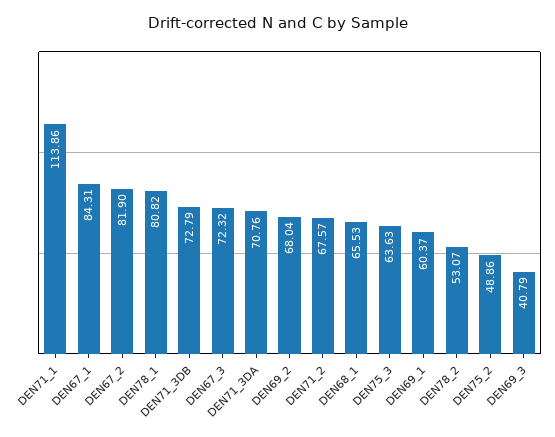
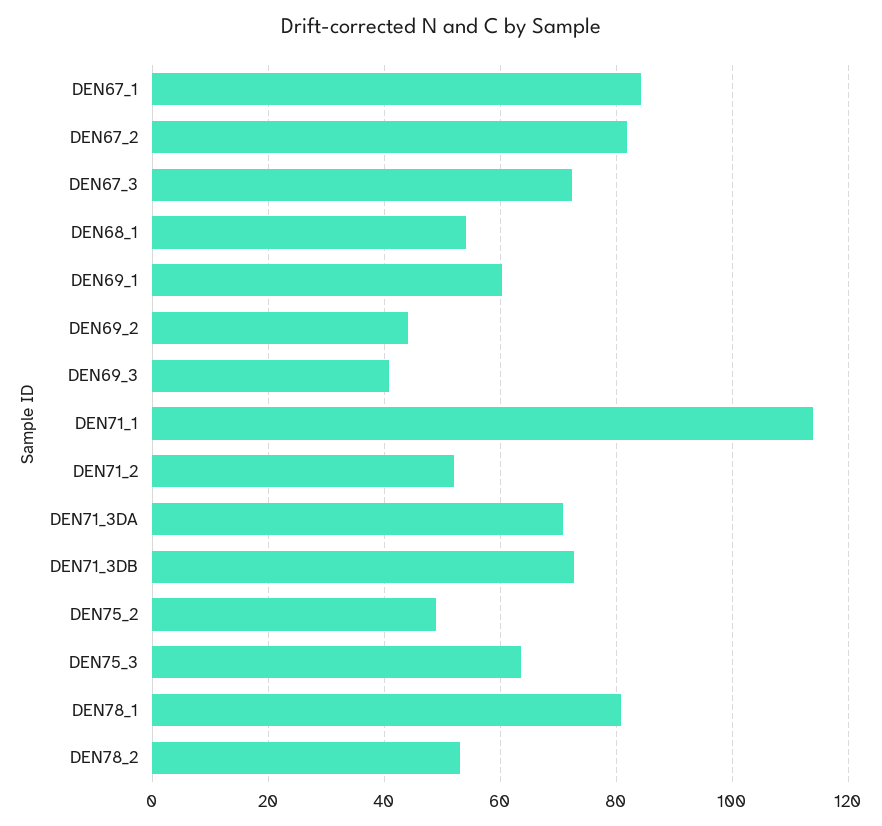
DEN69_2: 68.04 -> 44
DEN71_2: 67.57 -> 52
DEN68_1: 65.53 -> 54

